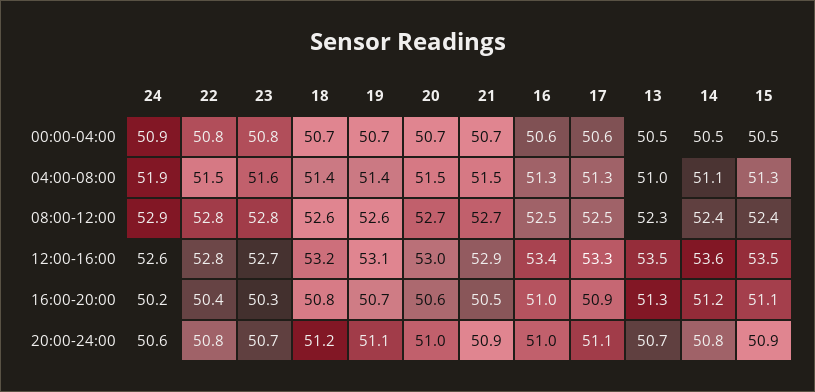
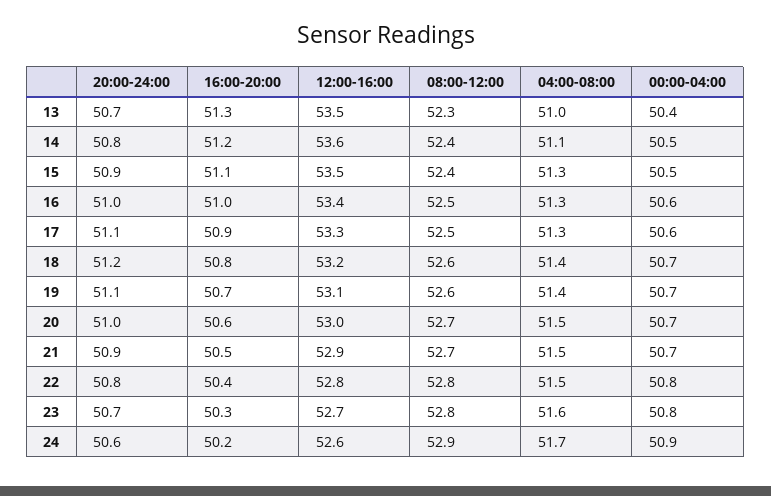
13, 00:00-04:00: 50.5 -> 50.4
24, 04:00-08:00: 51.9 -> 51.7

